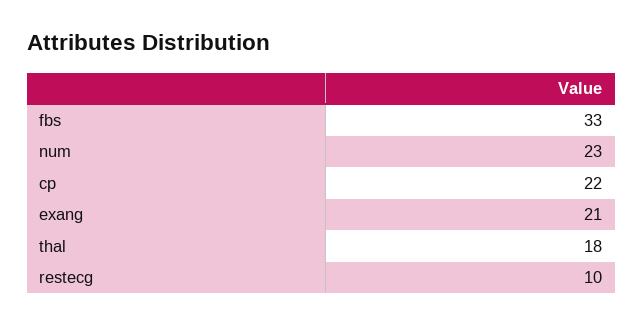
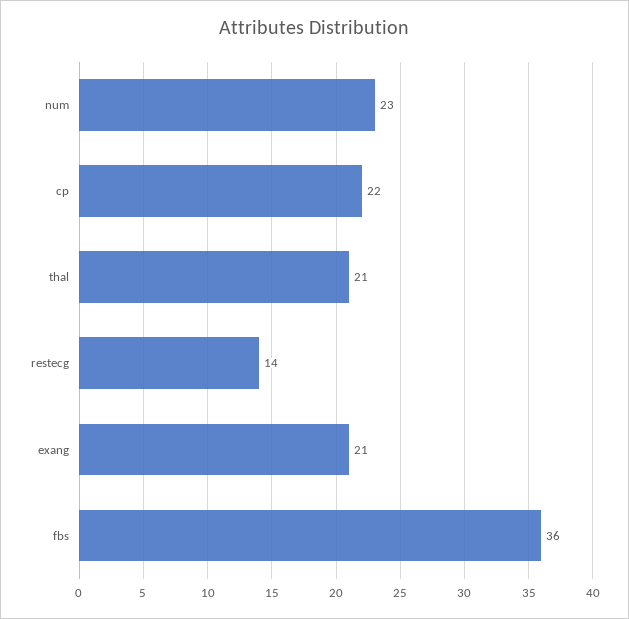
fbs: 33 -> 36
thal: 18 -> 21
restecg: 10 -> 14

